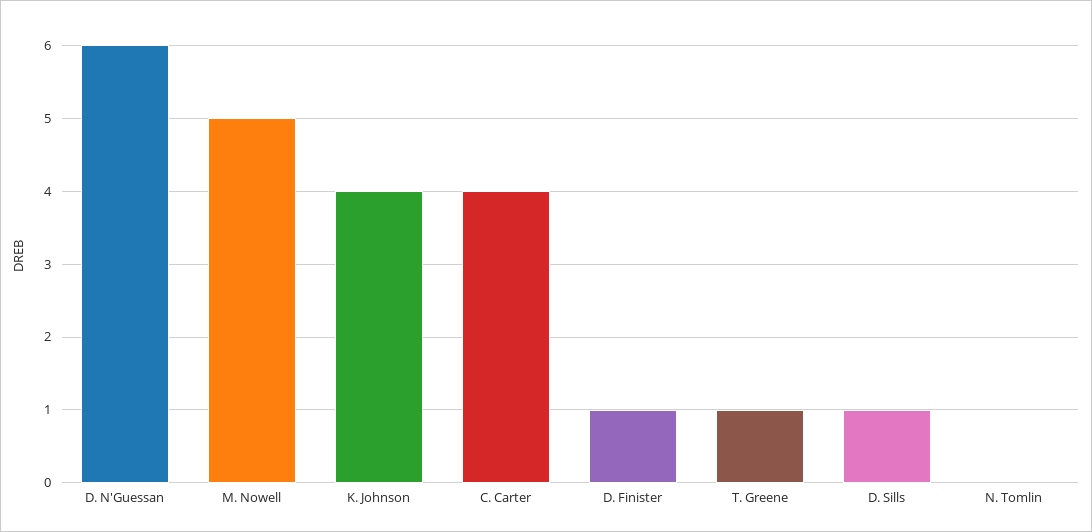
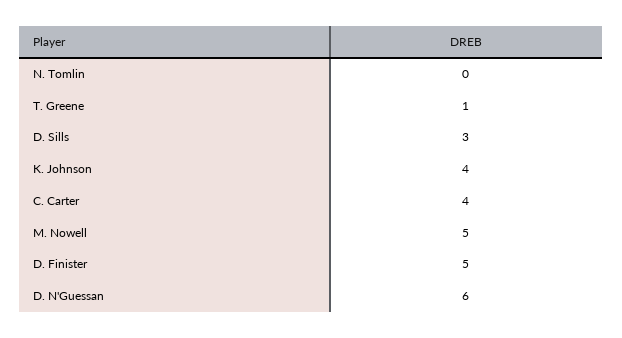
D. Finister: 1 -> 5
D. Sills: 1 -> 3

